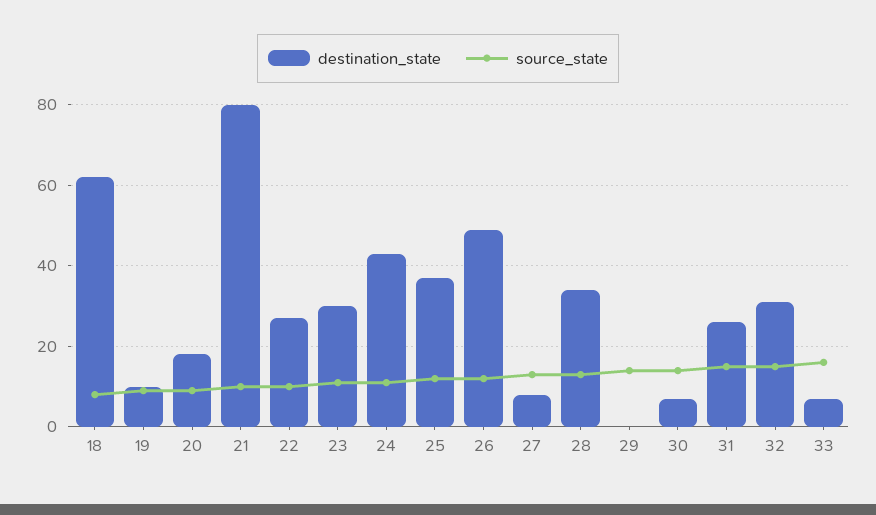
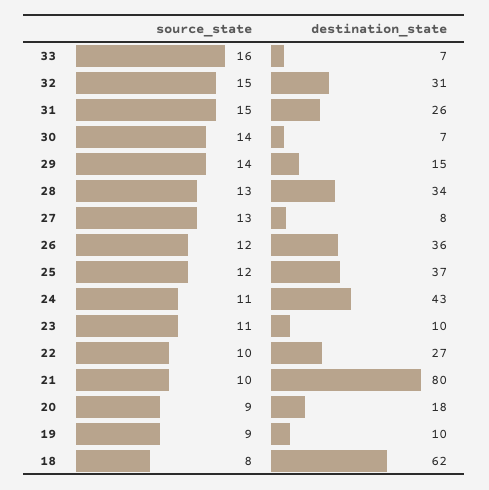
destination_state, 23: 30 -> 10
destination_state, 26: 50 -> 36
destination_state, 29: 0 -> 15

